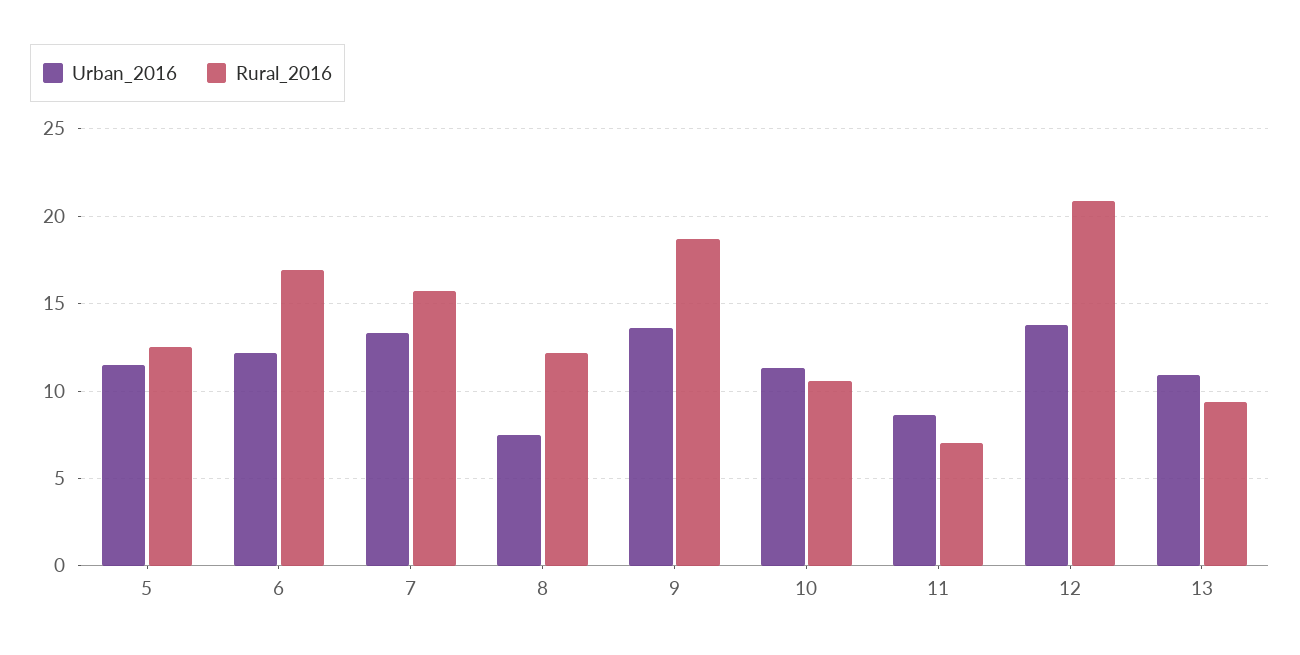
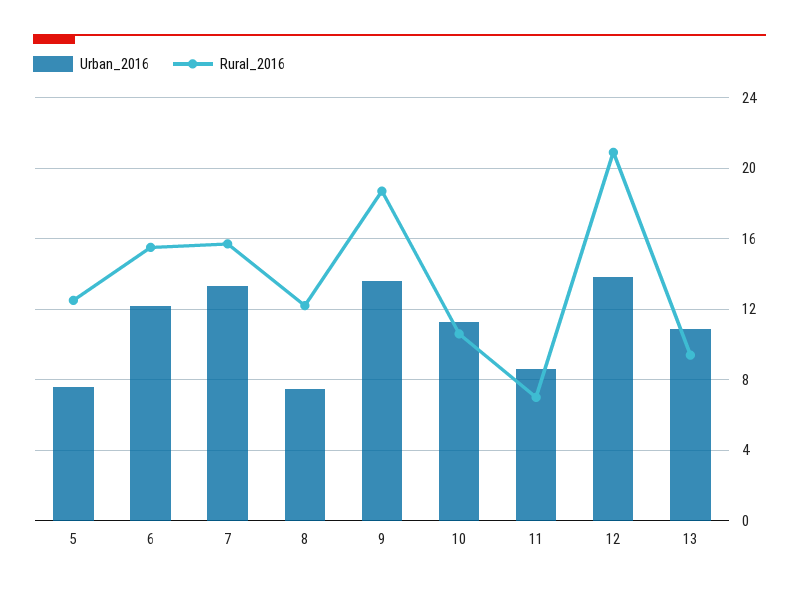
Urban_2016, 5: 11.5 -> 7.5
Rural_2016, 6: 17 -> 15.5

